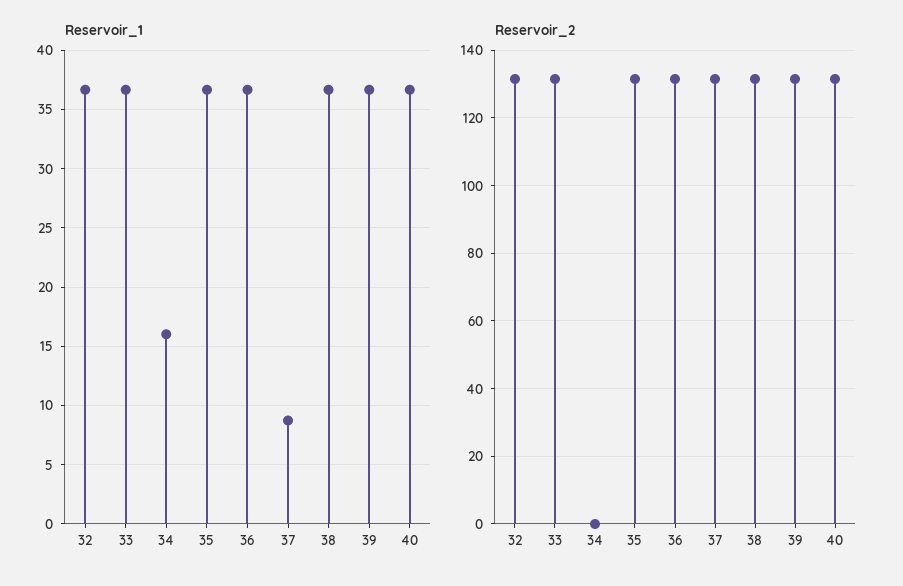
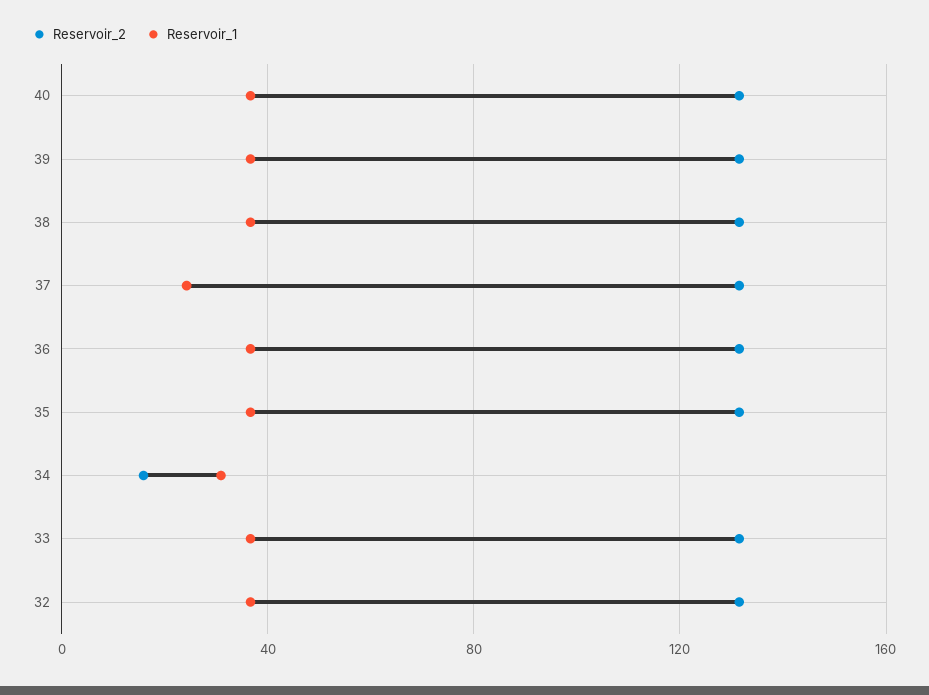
Reservoir_1, 34: 16 -> 30
Reservoir_1, 37: 9 -> 25
Reservoir_2, 34: 0 -> 15

